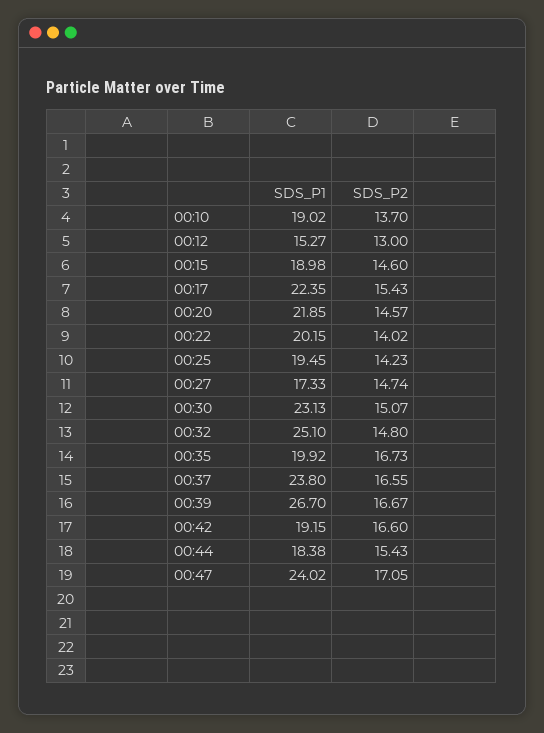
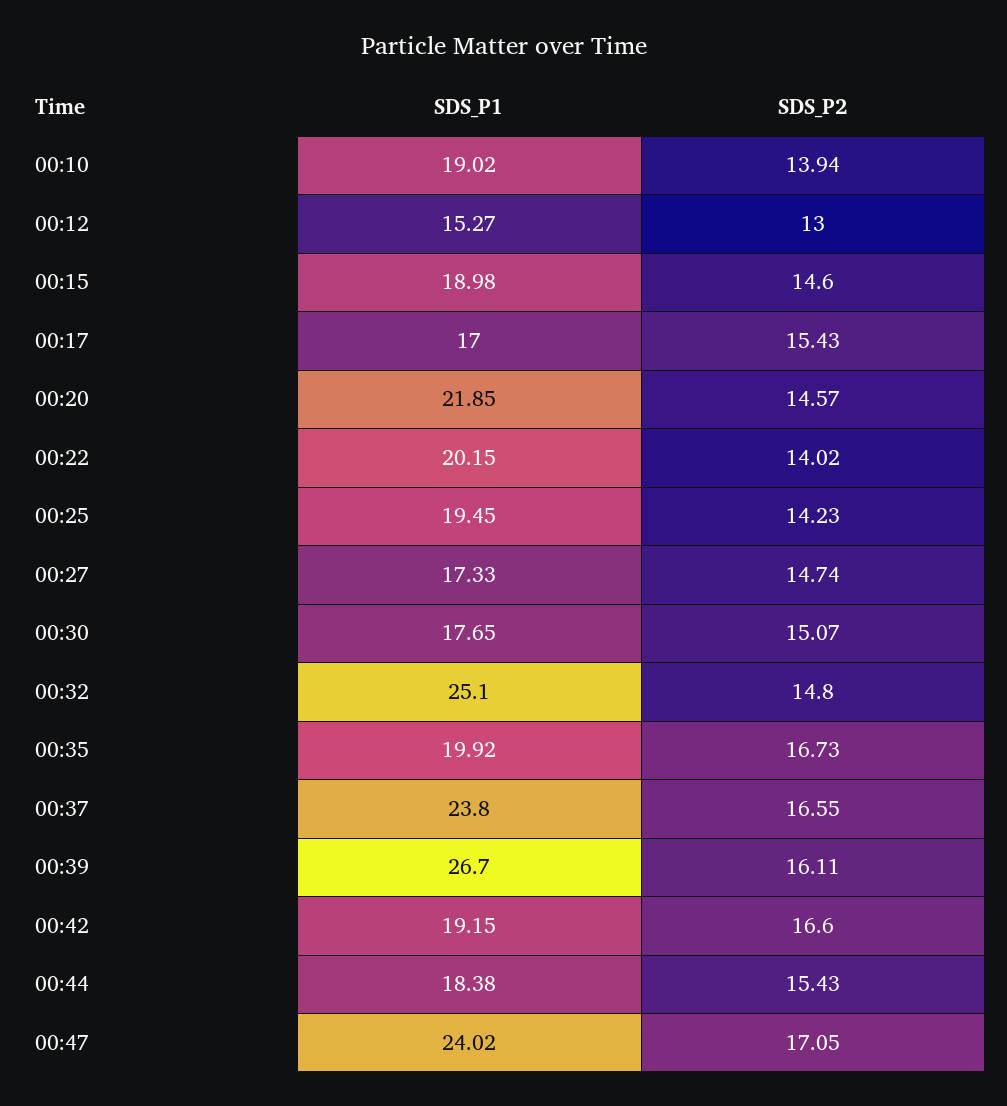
SDS_P2, 00:10: 13.7 -> 13.94
SDS_P1, 00:17: 22.35 -> 17
SDS_P1, 00:30: 23.13 -> 17.65
SDS_P2, 00:39: 16.67 -> 16.11

